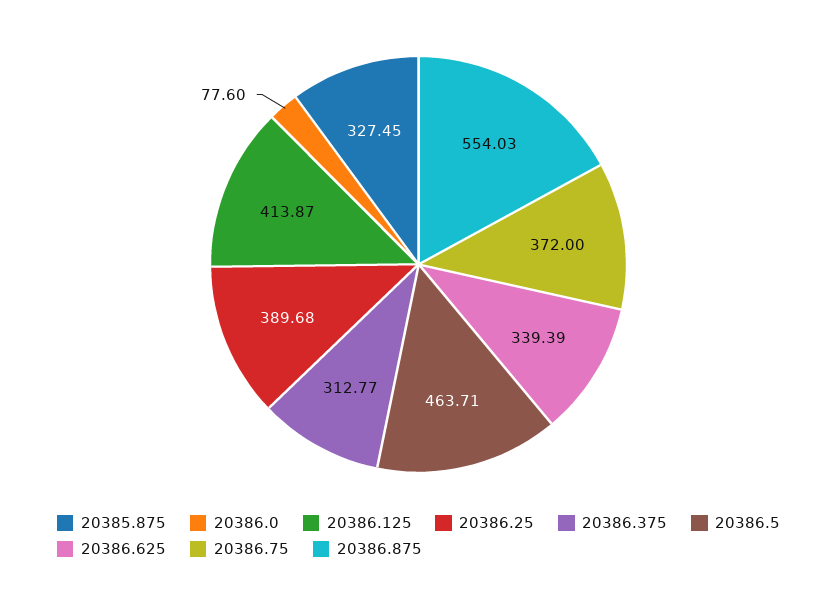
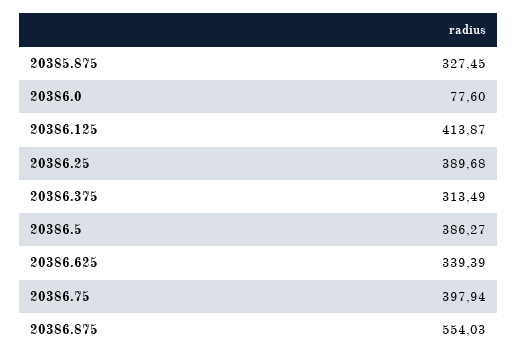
20386.375: 312.77 -> 313.49
20386.5: 463.71 -> 386.27
20386.75: 372 -> 397.94

